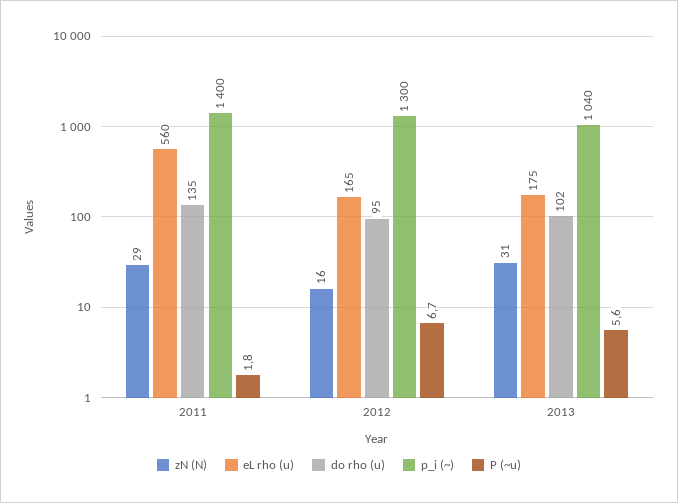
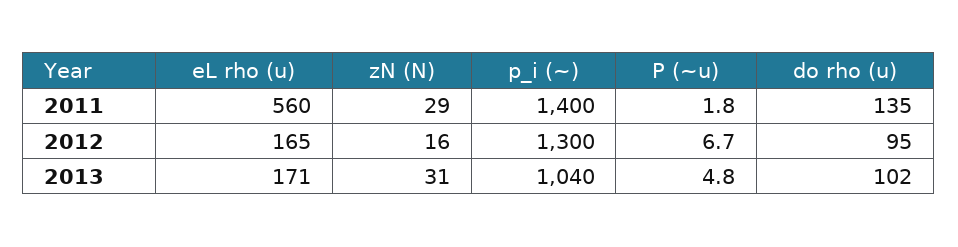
eL rho (u), 2013: 175 -> 171
P (~u), 2013: 5.6 -> 4.8

